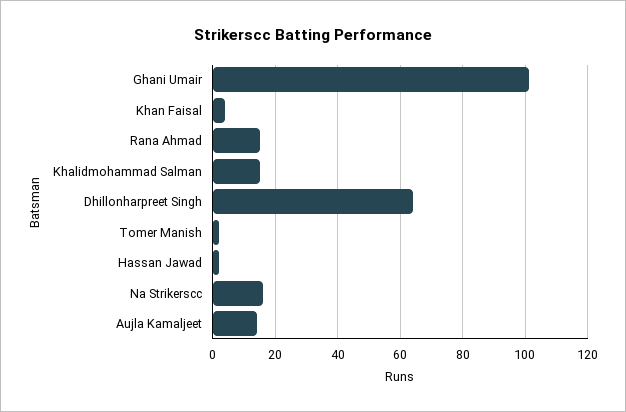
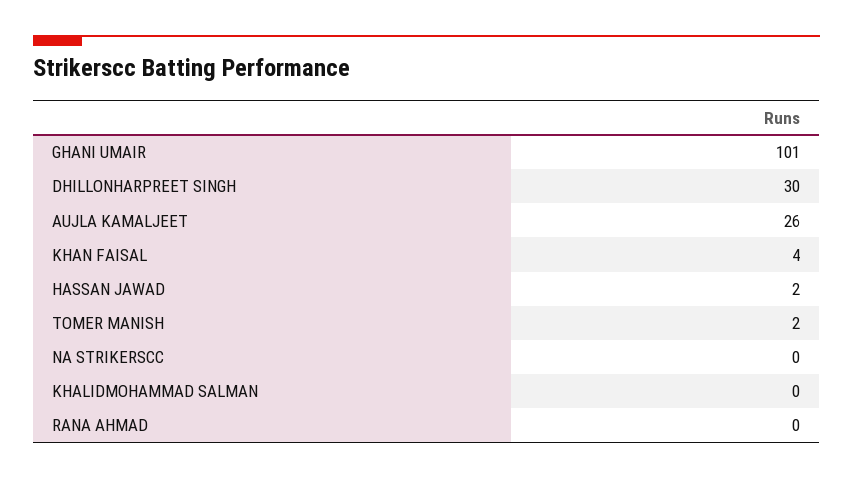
Rana Ahmad: 15 -> 0
Khalidmohammad Salman: 15 -> 0
Dhillonharpreet Singh: 65 -> 30
Na Strikerscc: 15 -> 0
Aujla Kamaljeet: 15 -> 26

